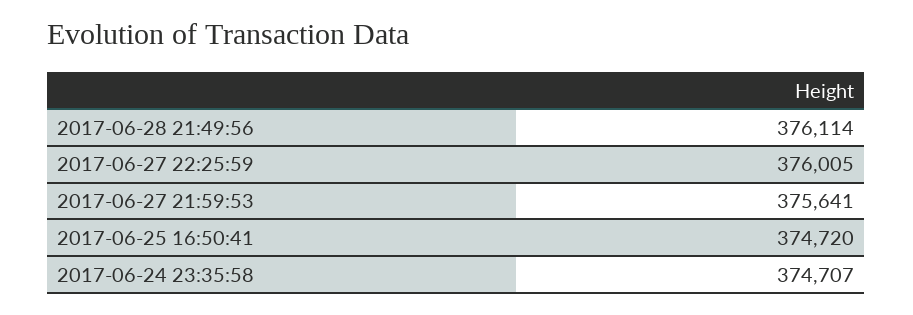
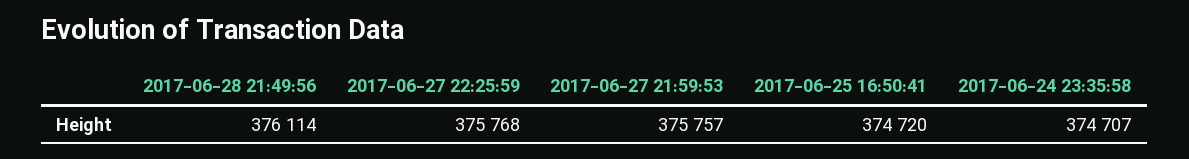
2017-06-27 22:25:59: 376005 -> 375768
2017-06-27 21:59:53: 375641 -> 375757

